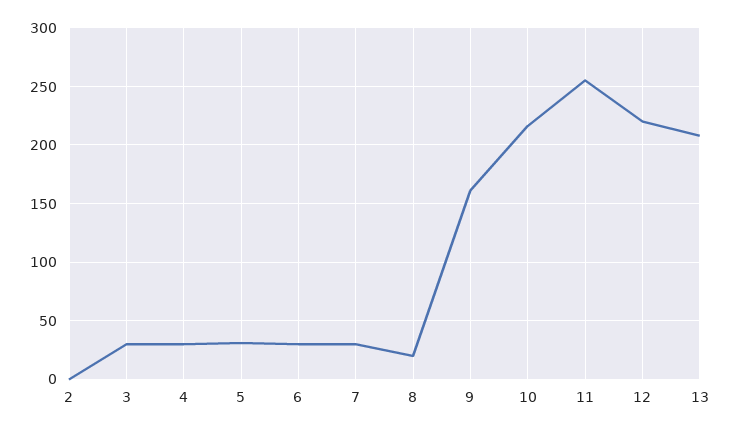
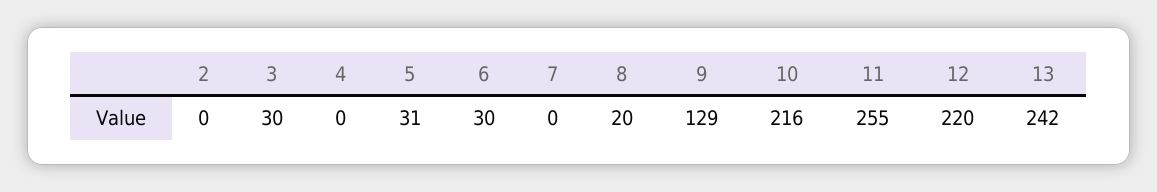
4: 30 -> 0
7: 30 -> 0
9: 160 -> 129
13: 210 -> 242

